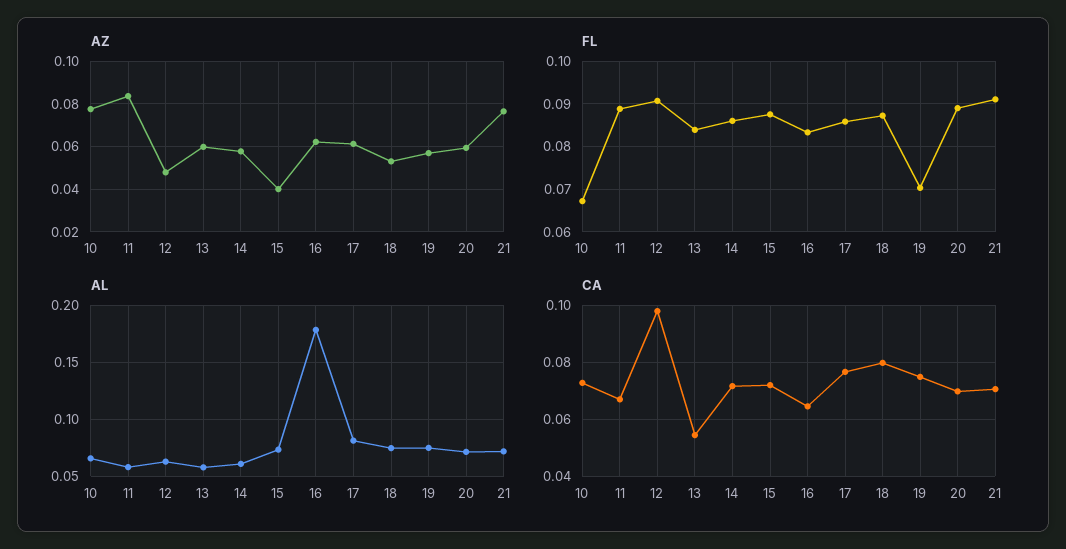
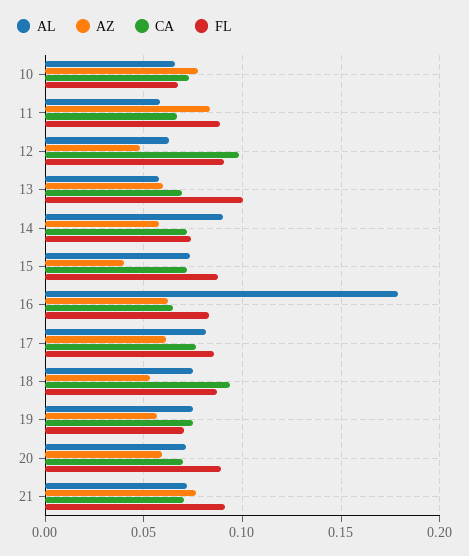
FL, 13: 0.084 -> 0.1
FL, 14: 0.086 -> 0.075
AL, 14: 0.06 -> 0.09
CA, 13: 0.055 -> 0.07
CA, 18: 0.08 -> 0.095

